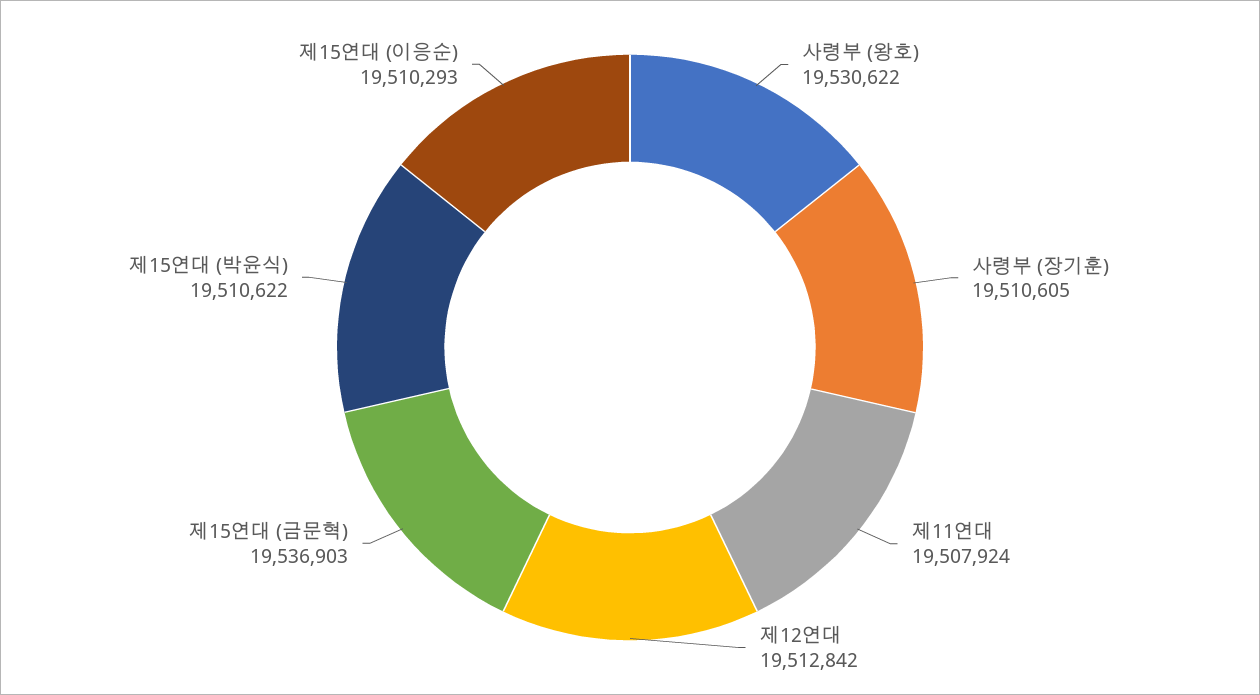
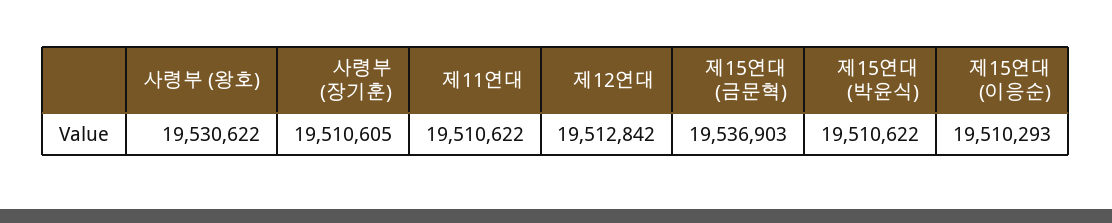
제11연대: 19507924 -> 19510622

